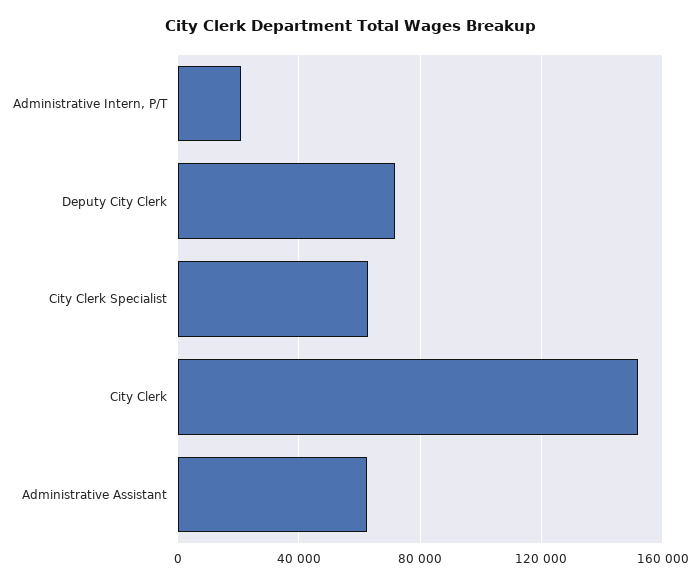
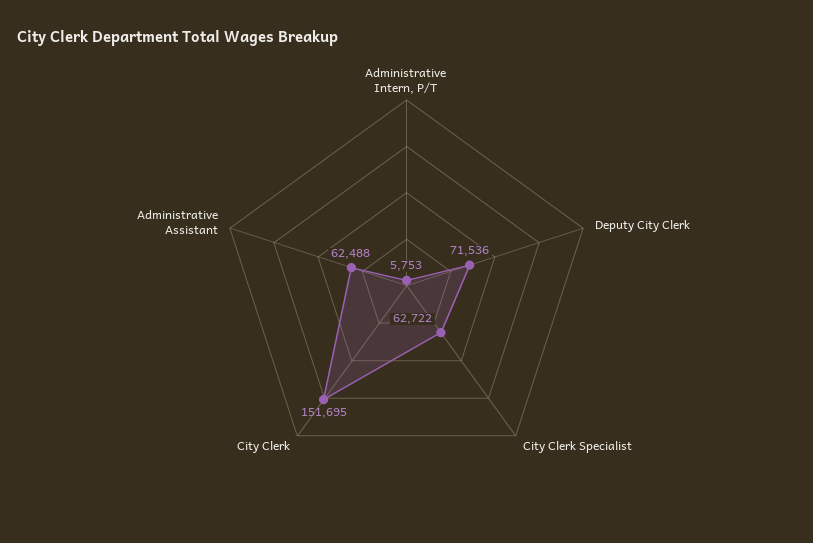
Administrative Intern, P/T: 20000 -> 5753

